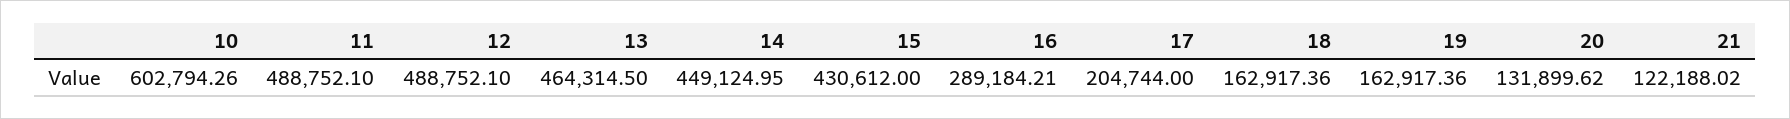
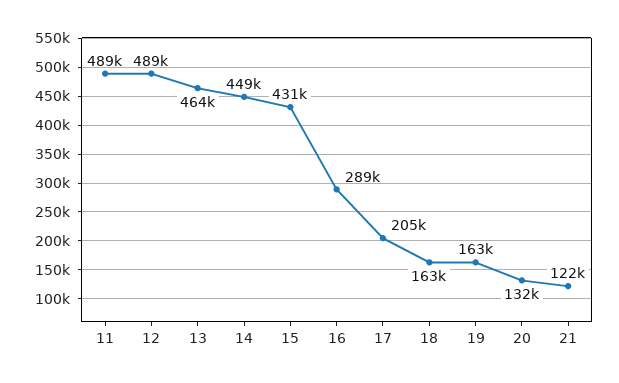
10: 602794.26 -> none

